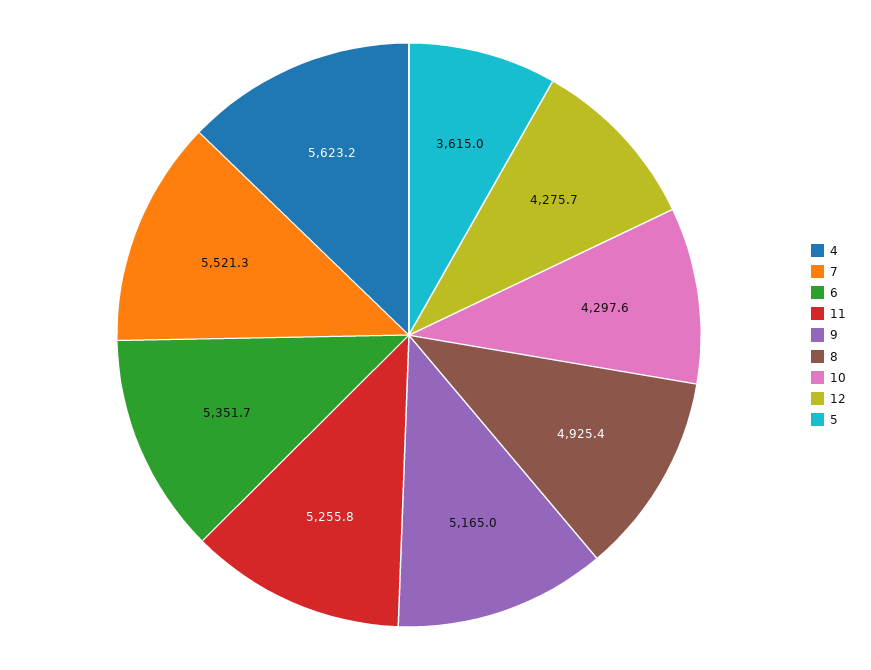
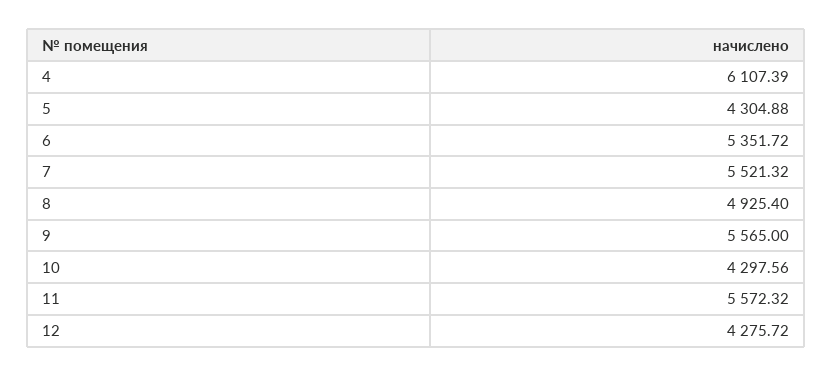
4: 5623.2 -> 6107.39
11: 5255.8 -> 5572.32
9: 5165 -> 5565
5: 3615 -> 4304.88

